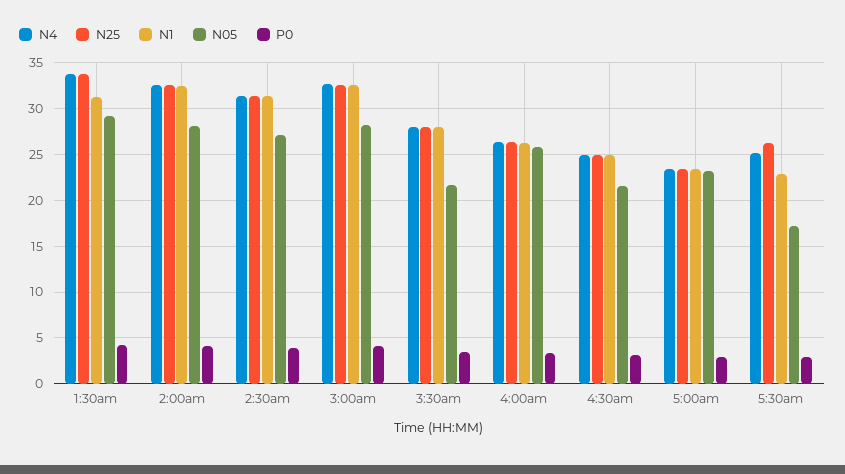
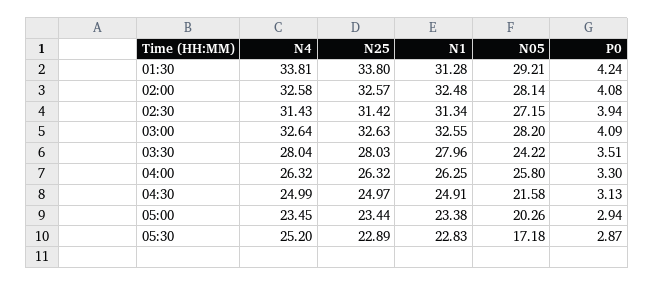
N05, 3:30am: 22 -> 24.22
N05, 5:00am: 23 -> 20.26
N25, 5:30am: 26 -> 22.89

